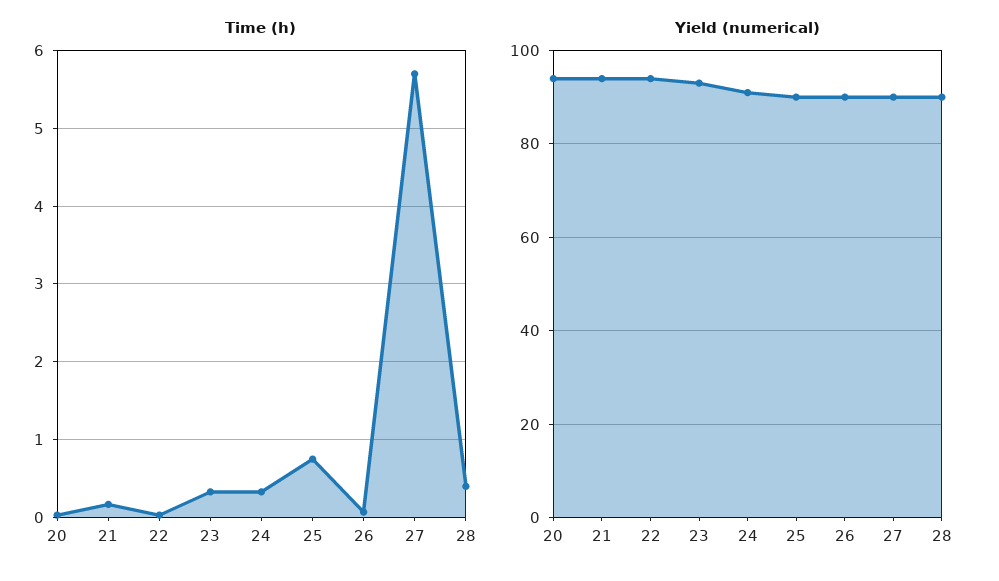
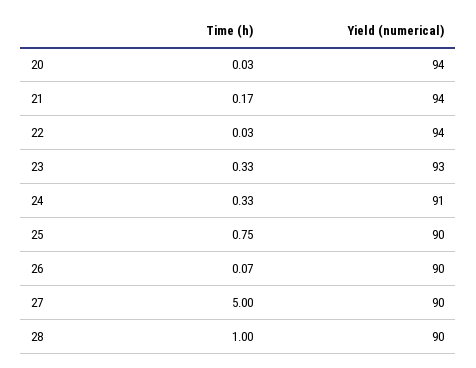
Time (h), 27: 5.7 -> 5
Time (h), 28: 0.4 -> 1

